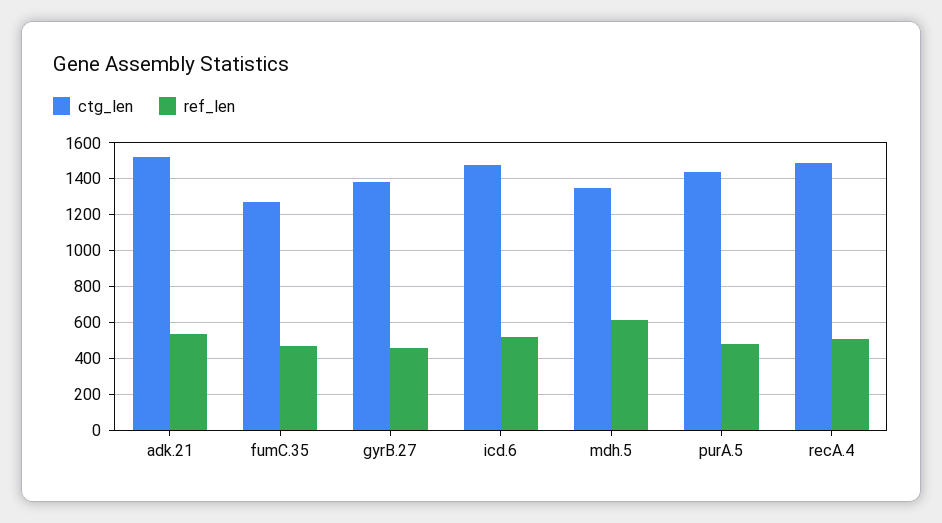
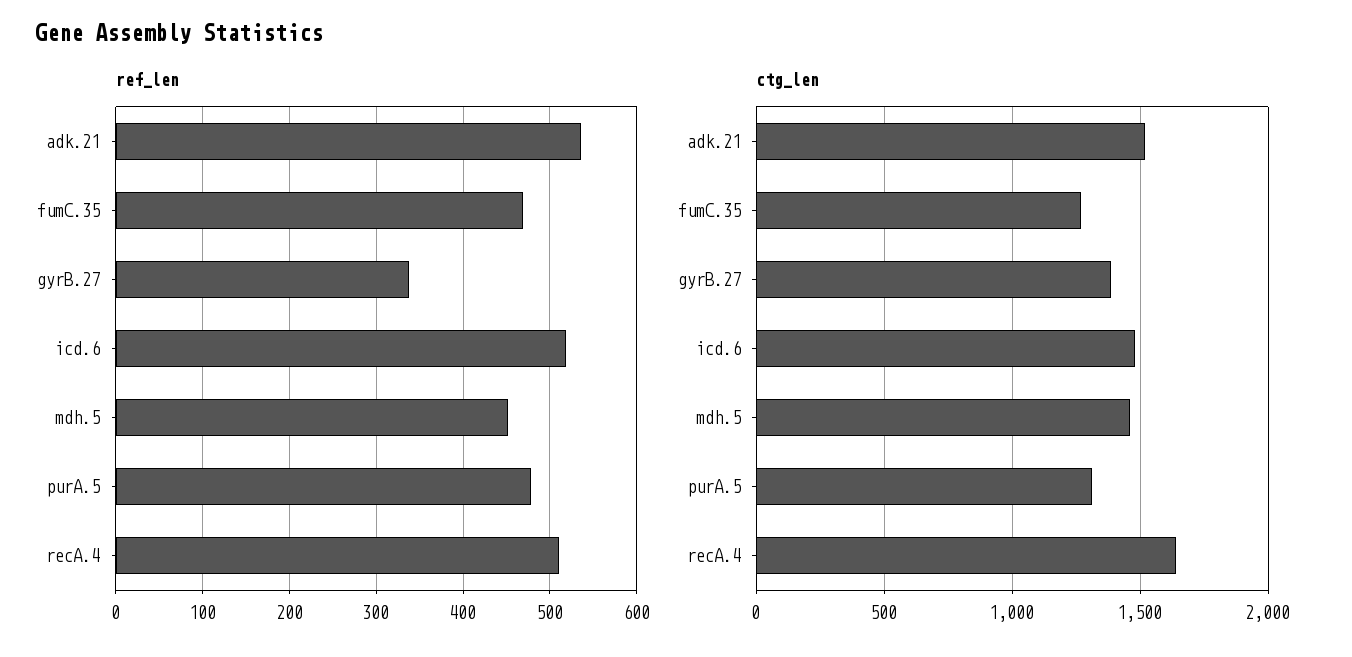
ref_len, gyrB.27: 450 -> 340
ctg_len, mdh.5: 1350 -> 1450
ref_len, mdh.5: 600 -> 450
ctg_len, purA.5: 1450 -> 1300
ctg_len, recA.4: 1500 -> 1650

